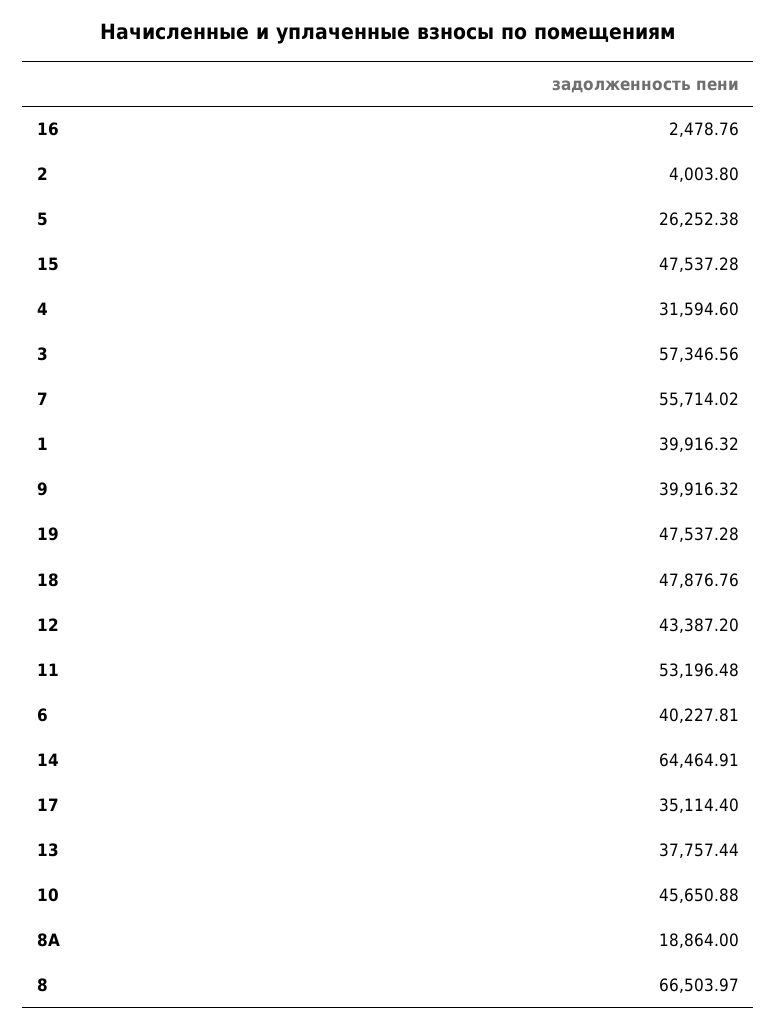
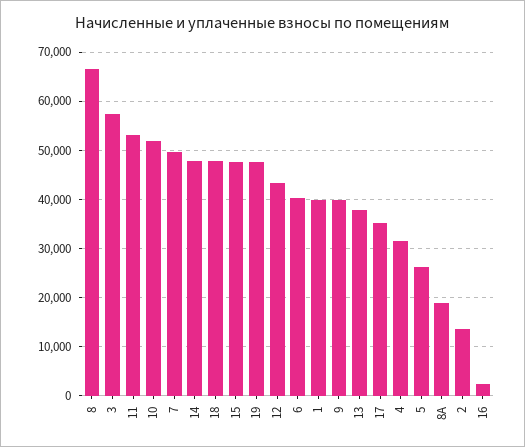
2: 4003.8 -> 14000
7: 55714.02 -> 50000
14: 64464.91 -> 48000
10: 45650.88 -> 52000

